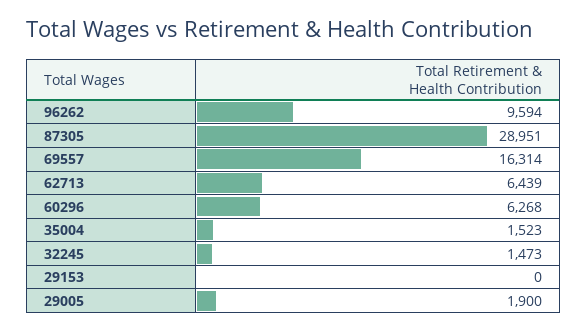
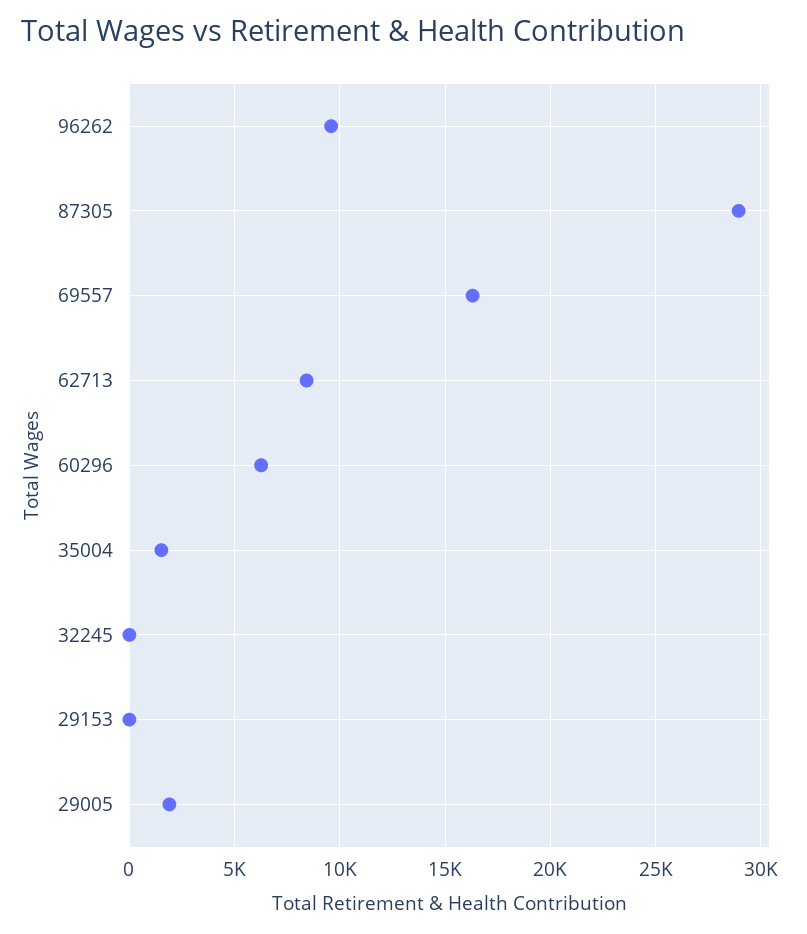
62713: 6439 -> 8500
32245: 1473 -> 0

